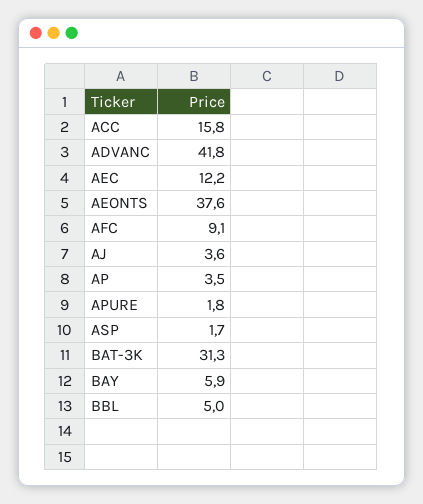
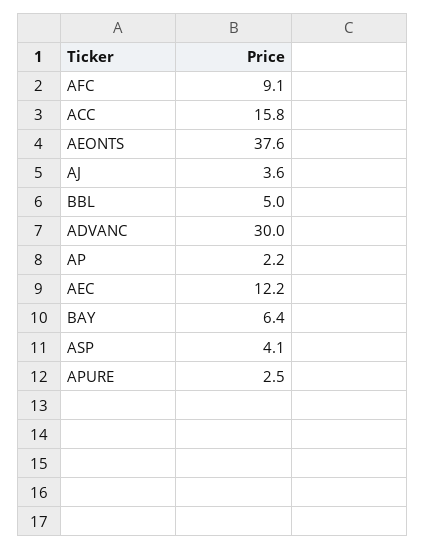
ADVANC: 41.8 -> 30
AP: 3.5 -> 2.2
APURE: 1.8 -> 2.5
ASP: 1.7 -> 4.1
BAT-3K: 31.3 -> none
BAY: 5.9 -> 6.4

